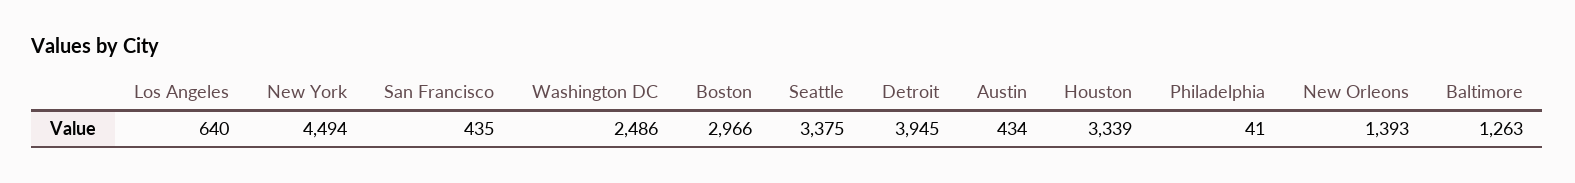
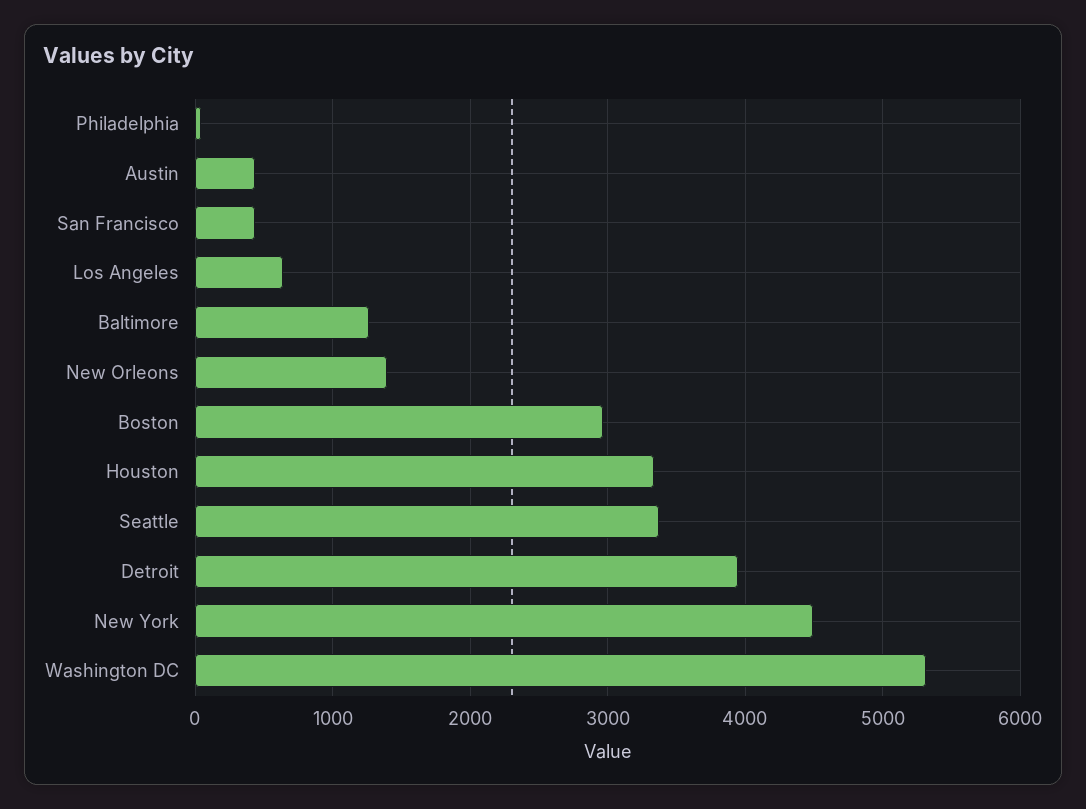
Washington DC: 2486 -> 5300

